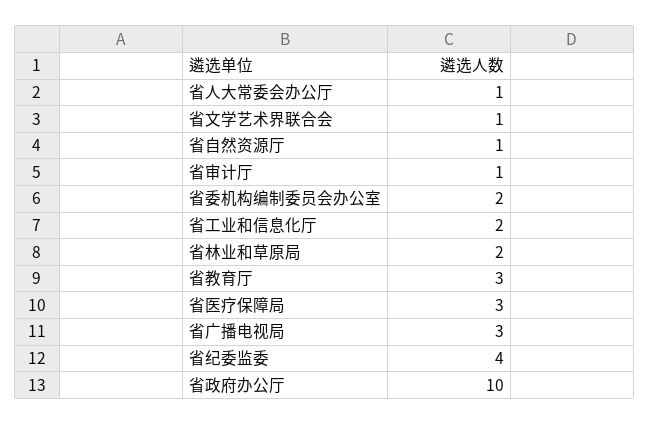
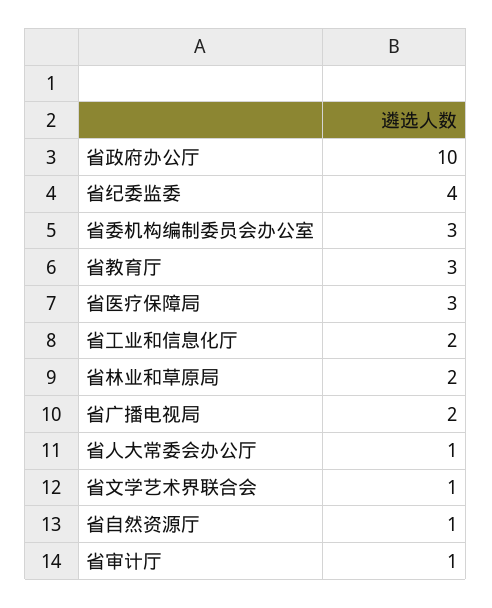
省委机构编制委员会办公室: 2 -> 3
省广播电视局: 3 -> 2

